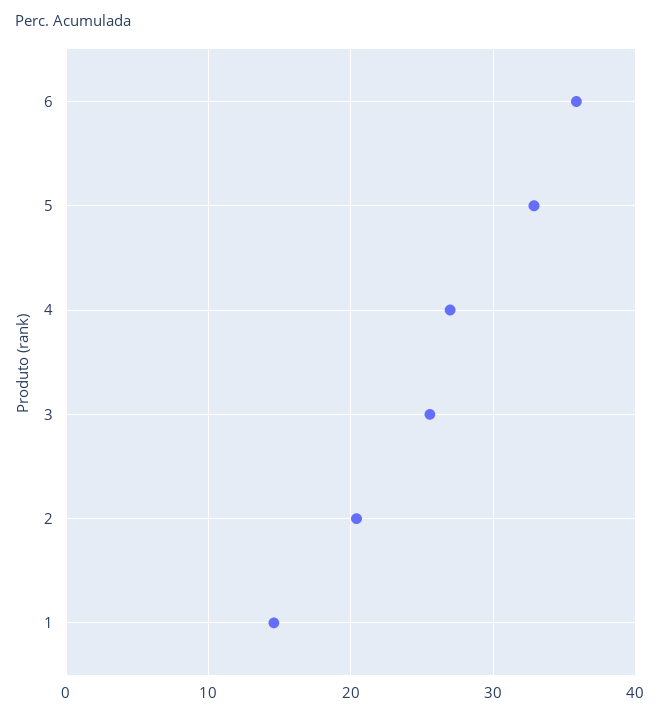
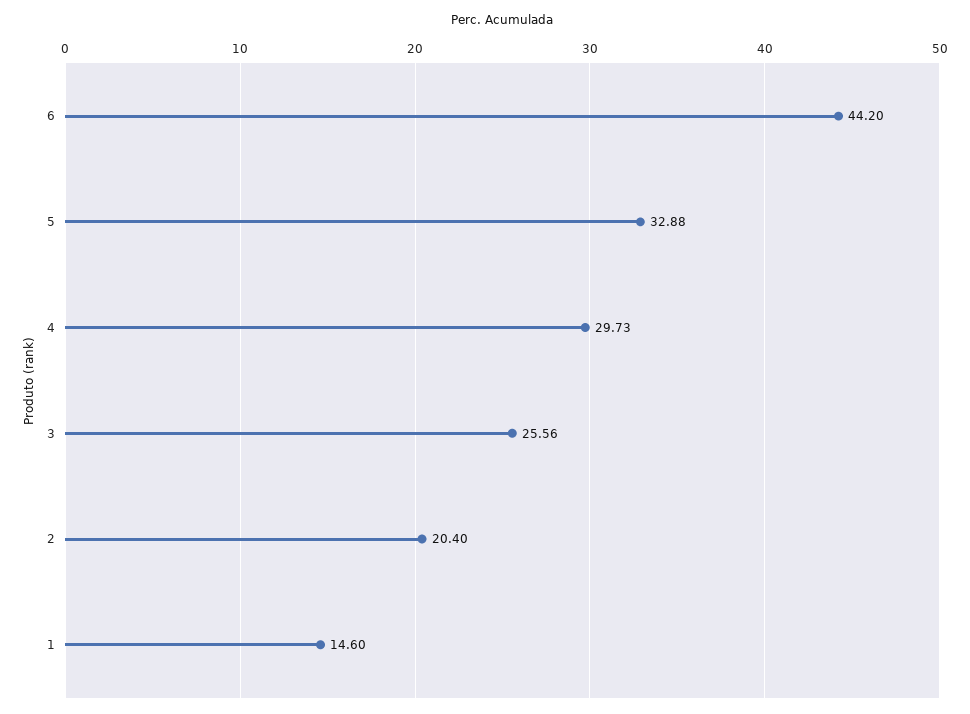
6: 36 -> 44.2
4: 27 -> 29.73

